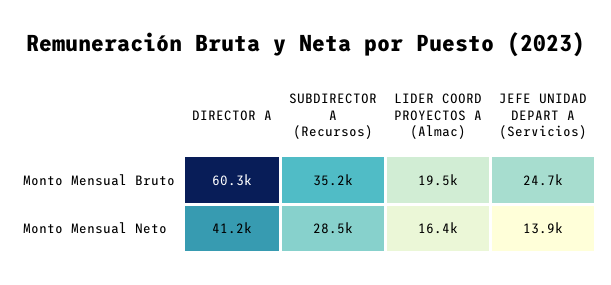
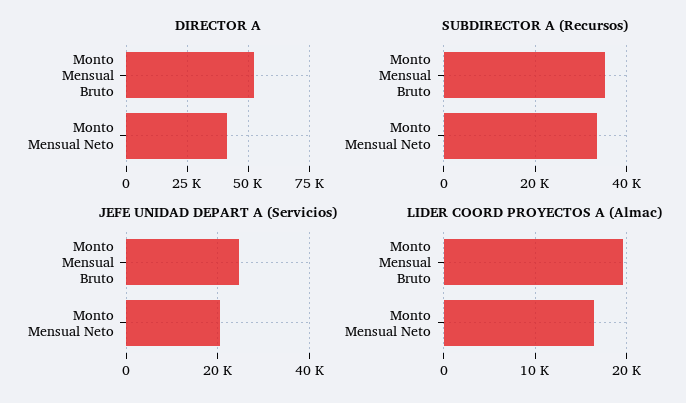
DIRECTOR A, Monto Mensual Bruto: 60300 -> 52500
SUBDIRECTOR A (Recursos), Monto Mensual Neto: 28500 -> 34000
JEFE UNIDAD DEPART A (Servicios), Monto Mensual Neto: 13900 -> 20000

